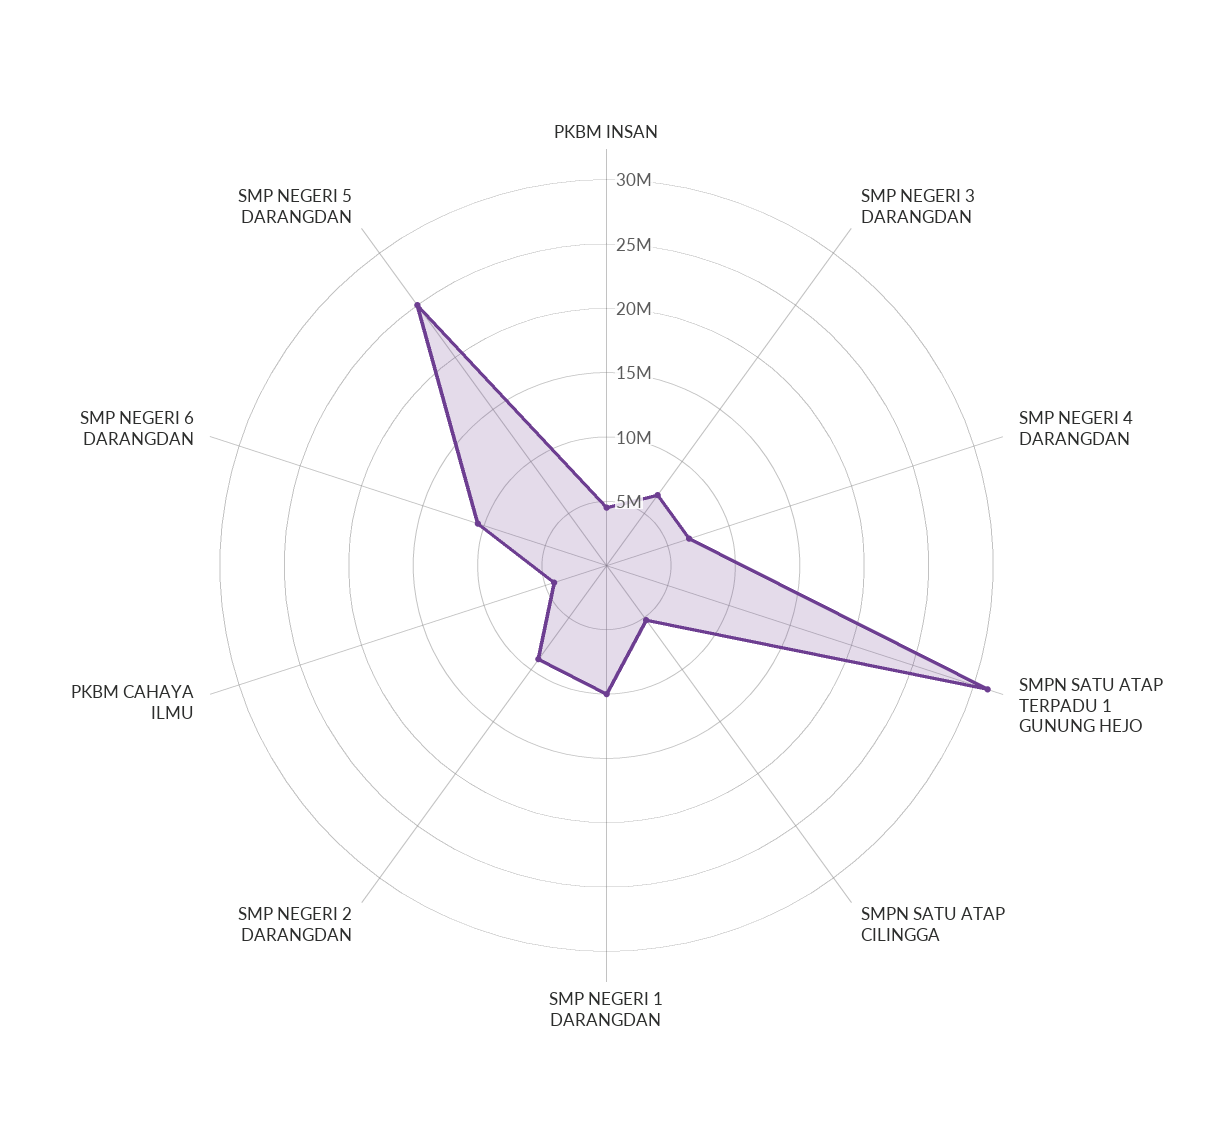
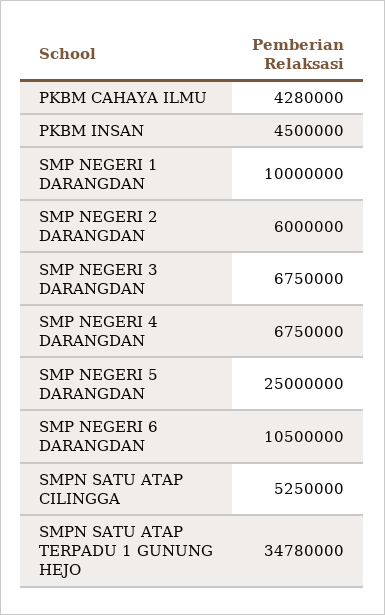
SMPN SATU ATAP TERPADU 1 GUNUNG HEJO: 31000000 -> 34780000
SMP NEGERI 2 DARANGDAN: 9000000 -> 6000000

